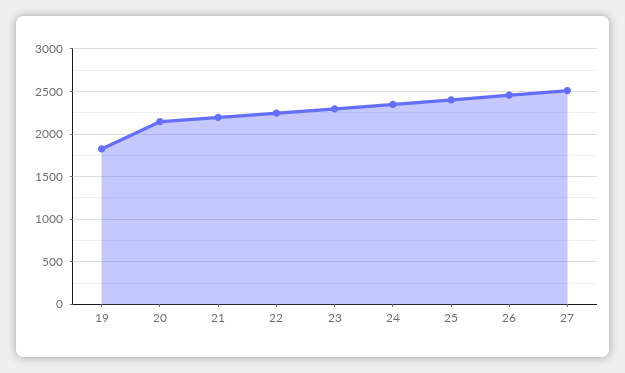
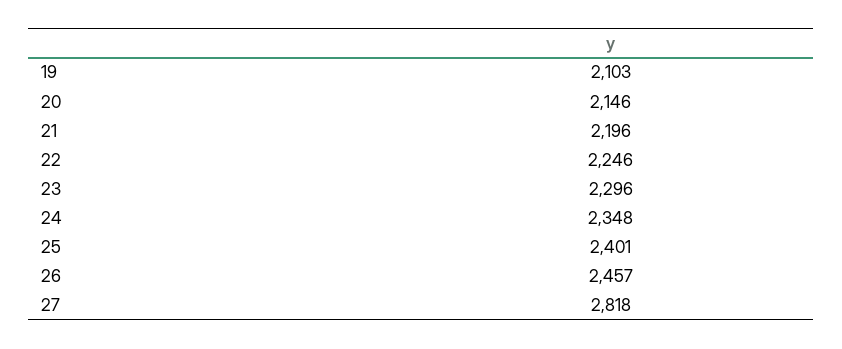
19: 1800 -> 2103
27: 2500 -> 2818

